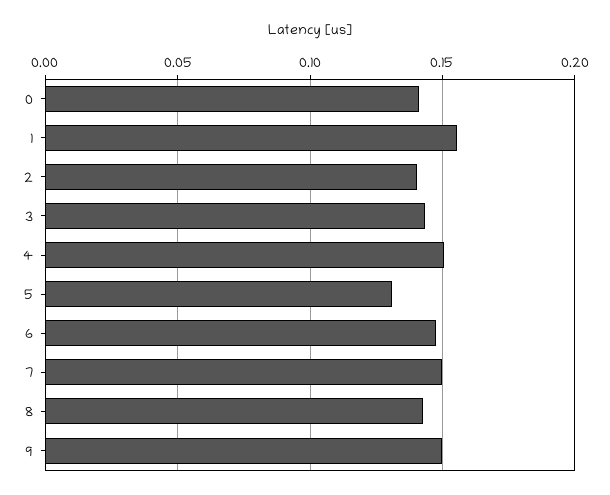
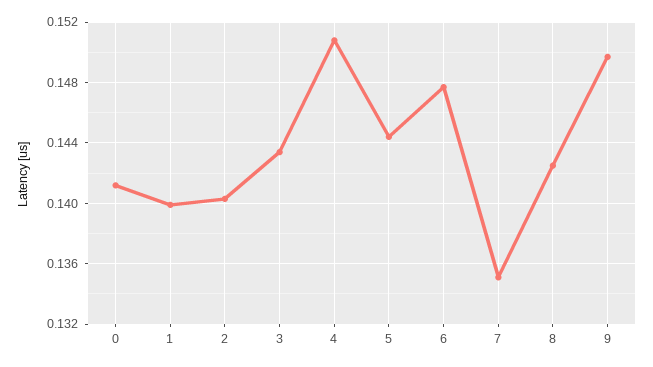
1: 0.155 -> 0.14
5: 0.13 -> 0.1445
7: 0.15 -> 0.135

